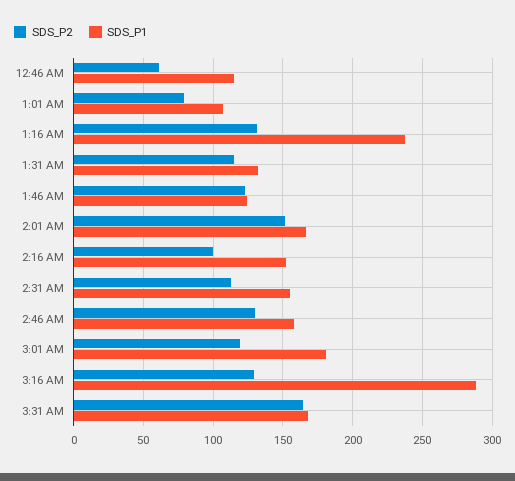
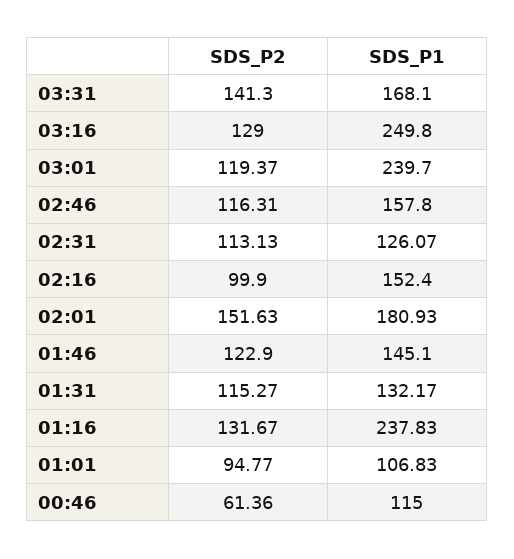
SDS_P2, 1:01 AM: 80 -> 94.77
SDS_P1, 1:46 AM: 125 -> 145.1
SDS_P1, 2:01 AM: 165 -> 180.93
SDS_P1, 2:31 AM: 155 -> 126.07
SDS_P2, 2:46 AM: 130 -> 116.31
SDS_P1, 3:01 AM: 180 -> 239.7
SDS_P1, 3:16 AM: 290 -> 249.8
SDS_P2, 3:31 AM: 165 -> 141.3

